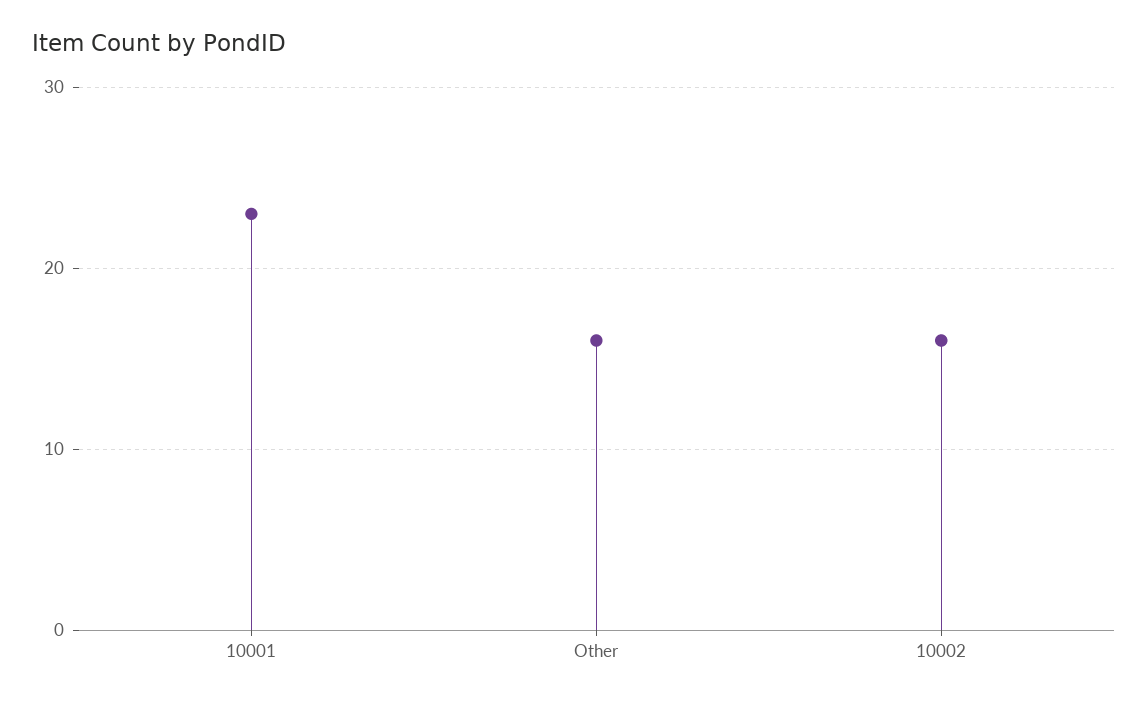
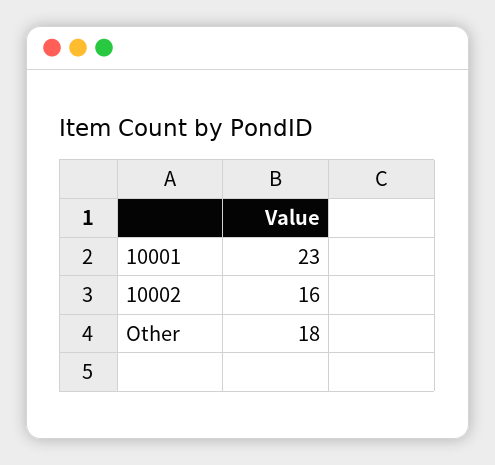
Other: 16 -> 18

